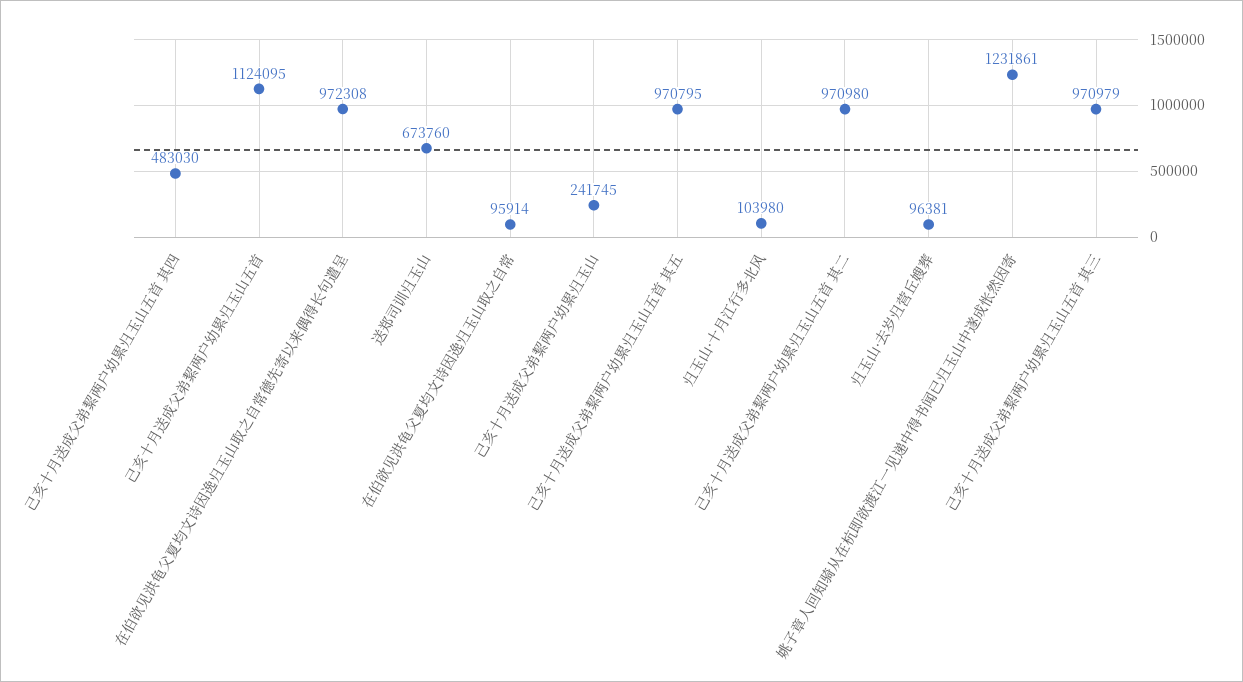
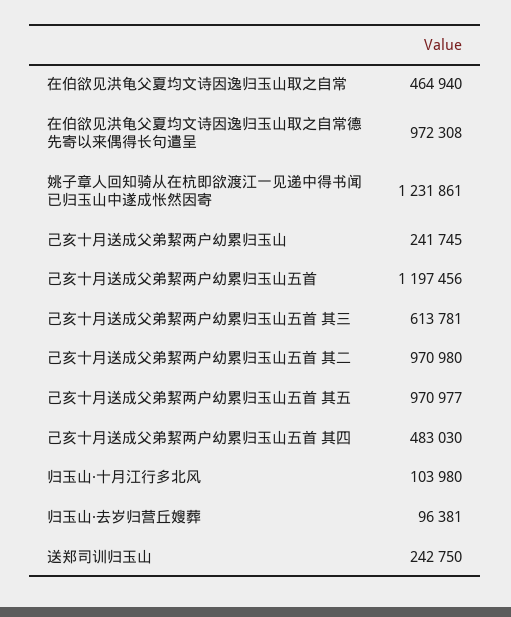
己亥十月送成父弟絜两户幼累归玉山五首: 1124095 -> 1197456
送郑司训归玉山: 673760 -> 242750
在伯欲见洪龟父夏均文诗因逸归玉山取之自常: 95914 -> 464940
己亥十月送成父弟絜两户幼累归玉山五首 其五: 970795 -> 970977
己亥十月送成父弟絜两户幼累归玉山五首 其三: 970979 -> 613781

